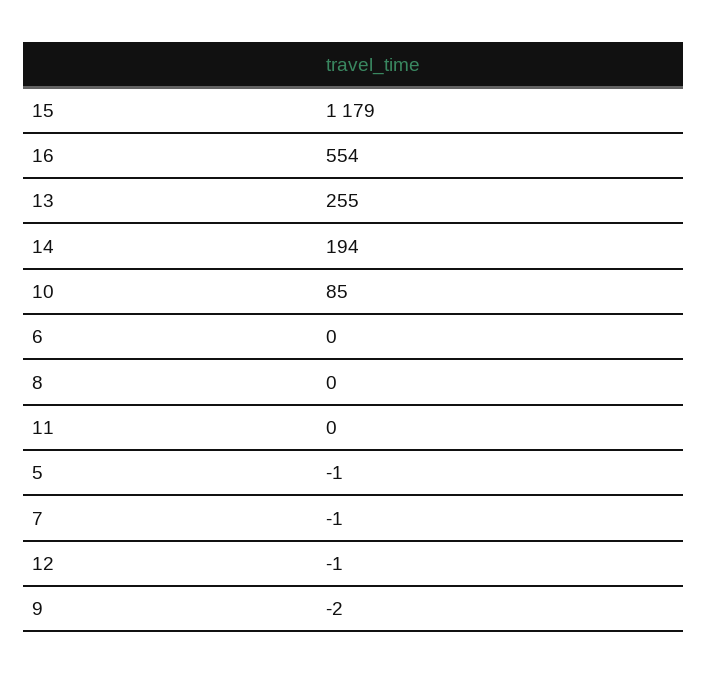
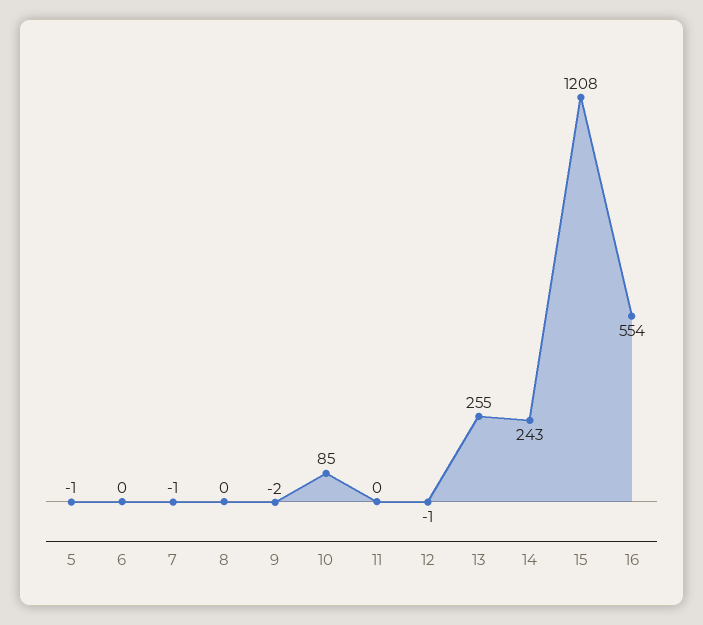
15: 1179 -> 1208
14: 194 -> 243

